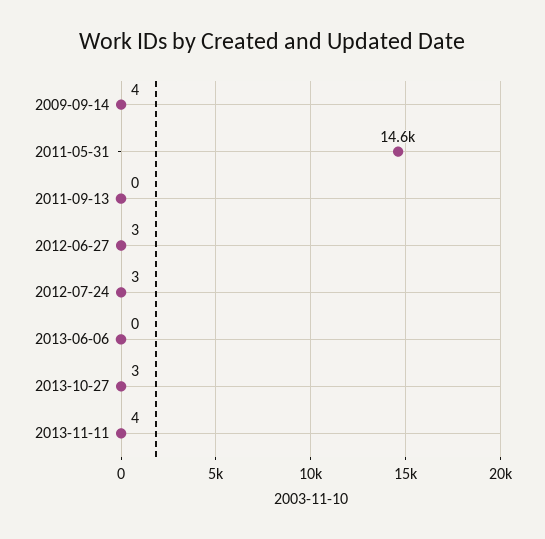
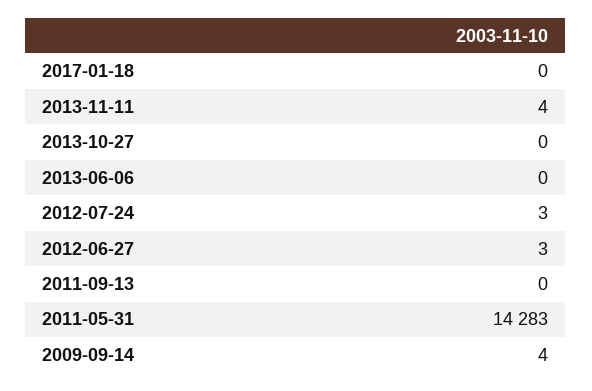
2011-05-31: 14600 -> 14283
2013-10-27: 3 -> 0
2017-01-18: none -> 0

